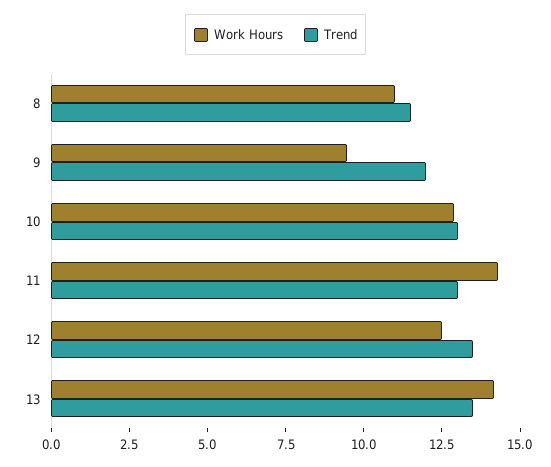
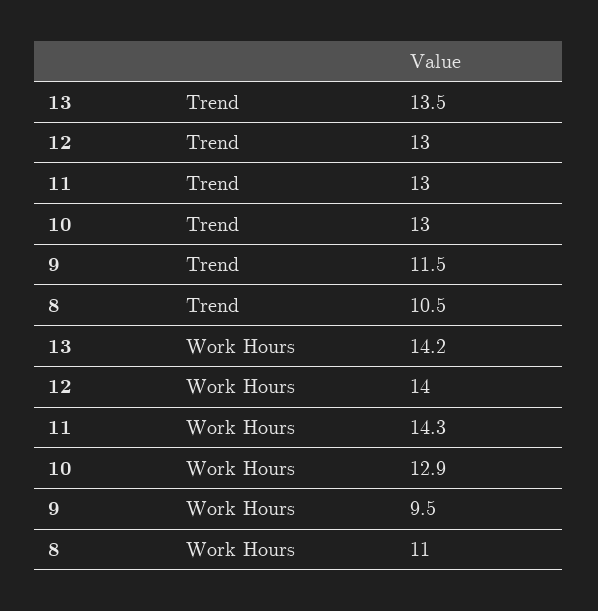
Trend, 8: 11.5 -> 10.5
Trend, 9: 12 -> 11.5
Work Hours, 12: 12.5 -> 14
Trend, 12: 13.5 -> 13

